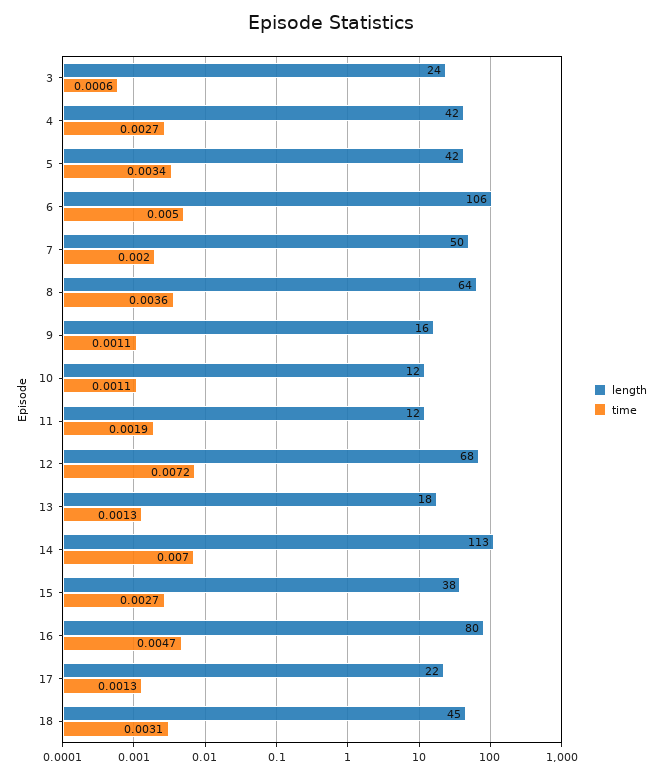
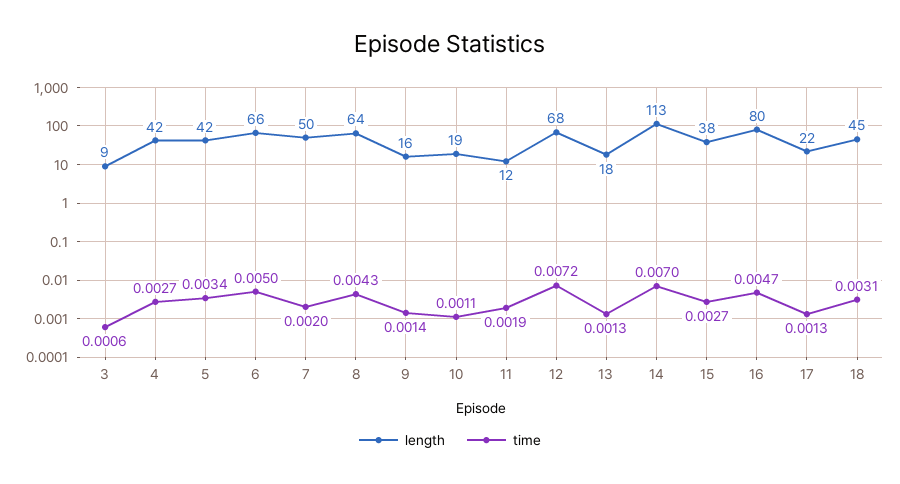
length, 3: 24 -> 9
length, 6: 106 -> 66
time, 8: 0.0036 -> 0.0043
time, 9: 0.0011 -> 0.0014
length, 10: 12 -> 19

